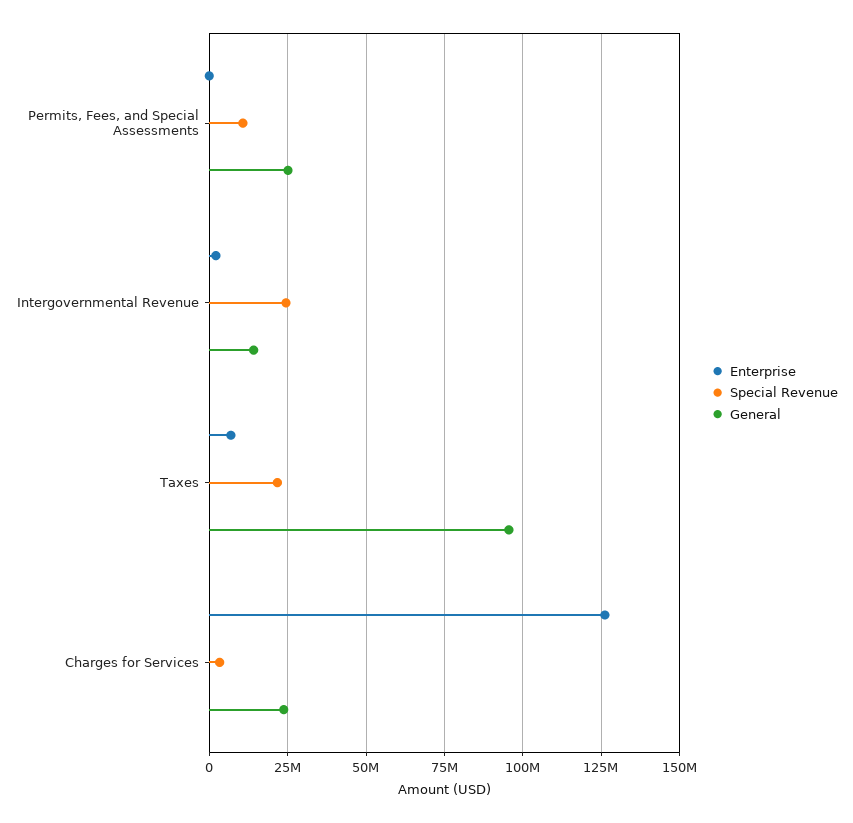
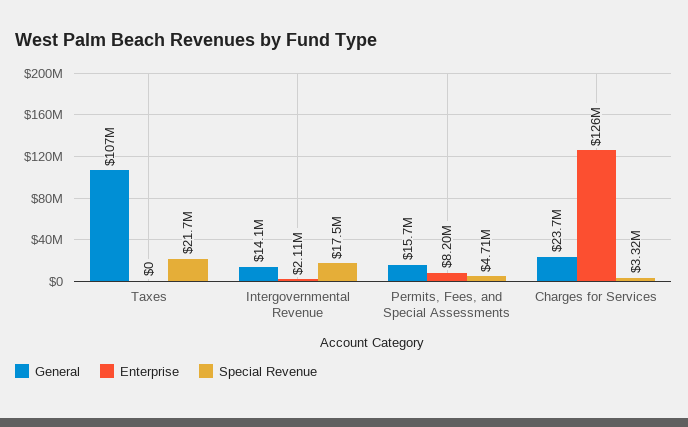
Enterprise, Permits, Fees, and Special Assessments: 0 -> 8200000
Special Revenue, Permits, Fees, and Special Assessments: 10000000 -> 4710000
General, Permits, Fees, and Special Assessments: 25000000 -> 15700000
Special Revenue, Intergovernmental Revenue: 25000000 -> 17500000
Enterprise, Taxes: 7500000 -> 0
General, Taxes: 95000000 -> 107000000

